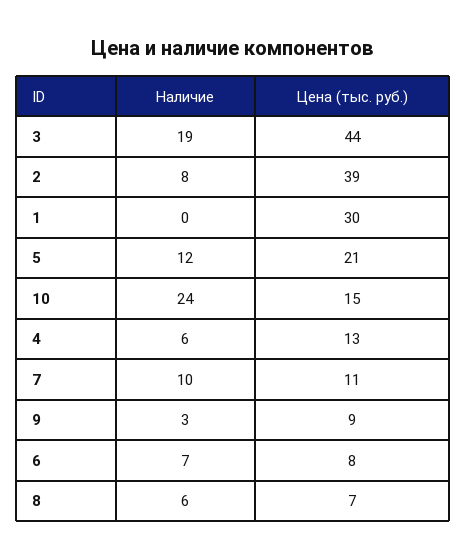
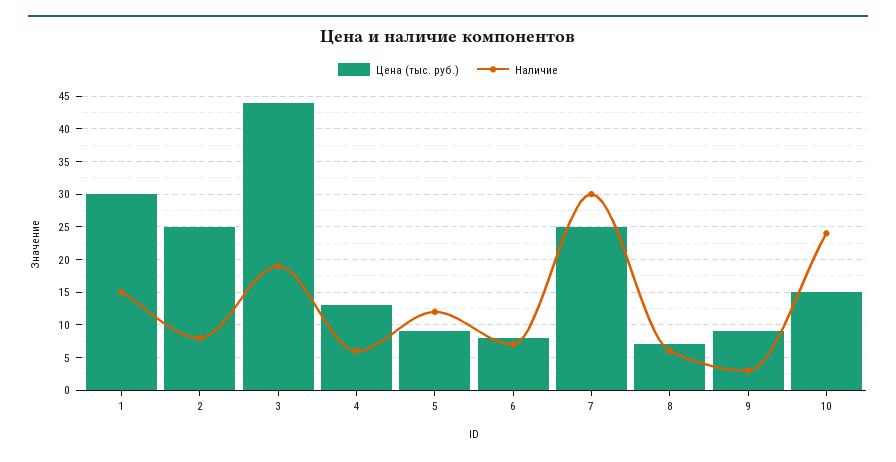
Цена (тыс. руб.), 2: 39 -> 25
Наличие, 1: 0 -> 15
Цена (тыс. руб.), 5: 21 -> 9
Наличие, 7: 10 -> 30
Цена (тыс. руб.), 7: 11 -> 25

